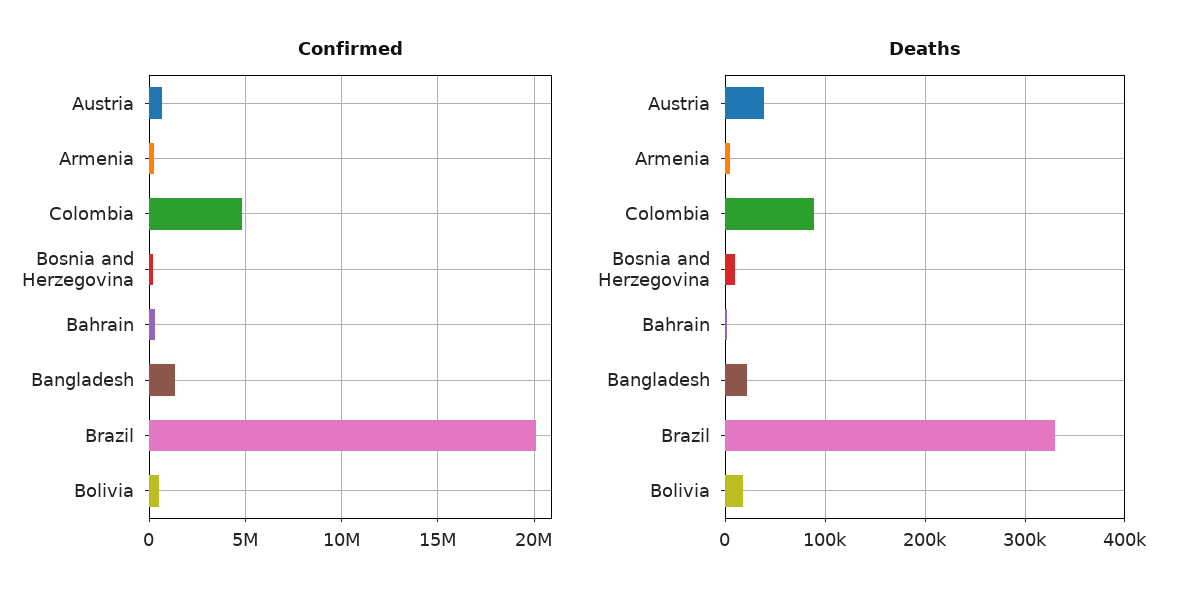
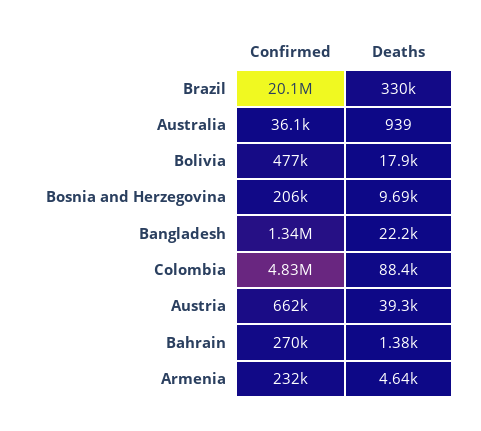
Confirmed, Australia: none -> 36100
Deaths, Australia: none -> 939

